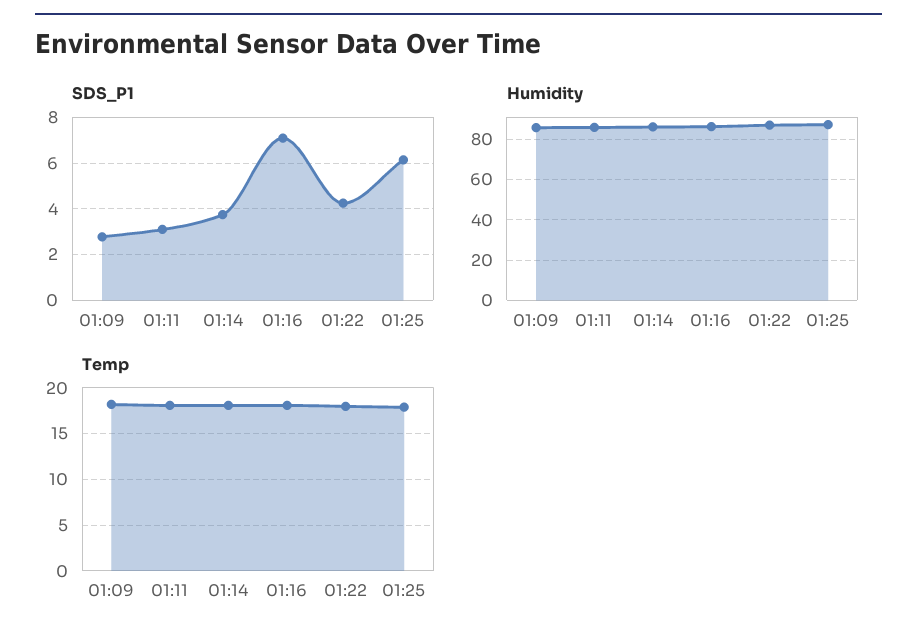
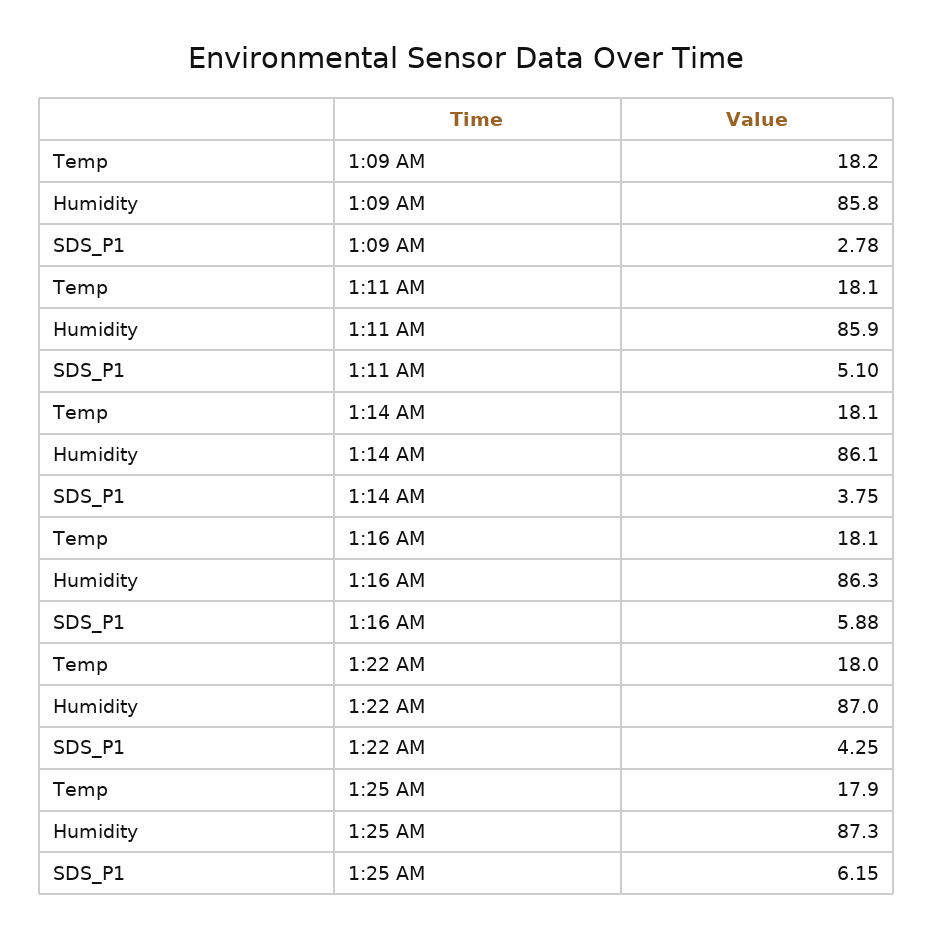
SDS_P1, 01:11: 3 -> 5.1
SDS_P1, 01:16: 7 -> 5.88

